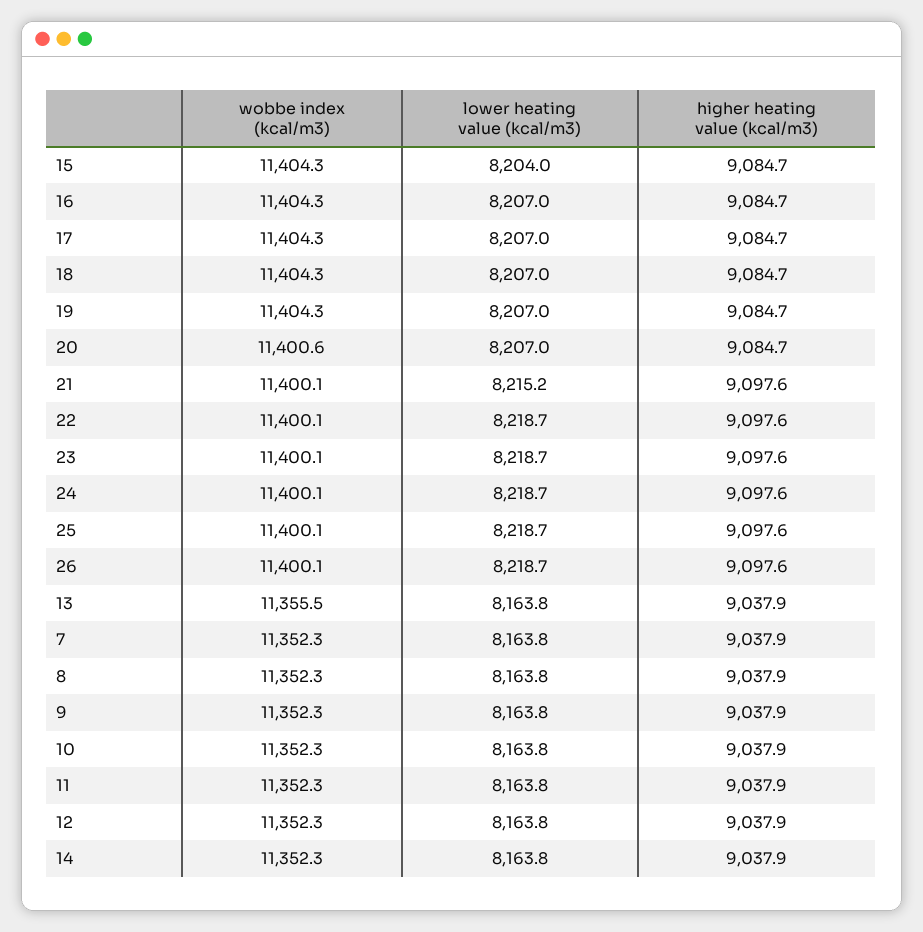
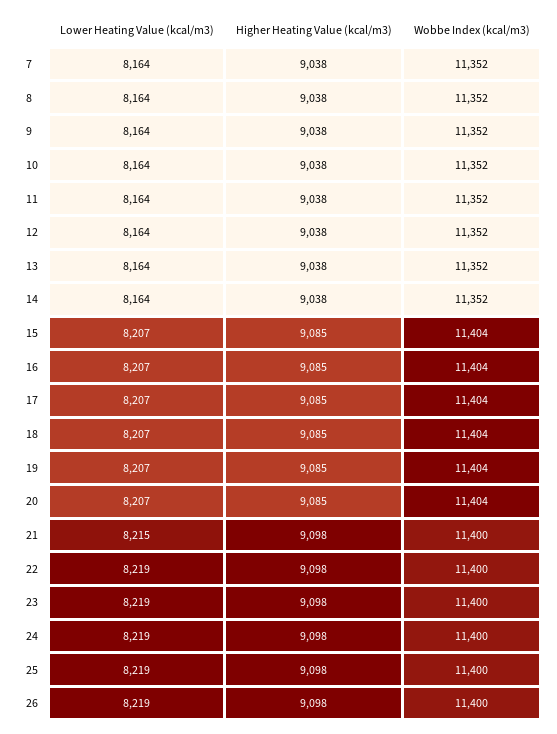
lower heating value (kcal/m3), 15: 8204 -> 8207
wobbe index (kcal/m3), 20: 11400.6 -> 11404
wobbe index (kcal/m3), 13: 11355.5 -> 11352

